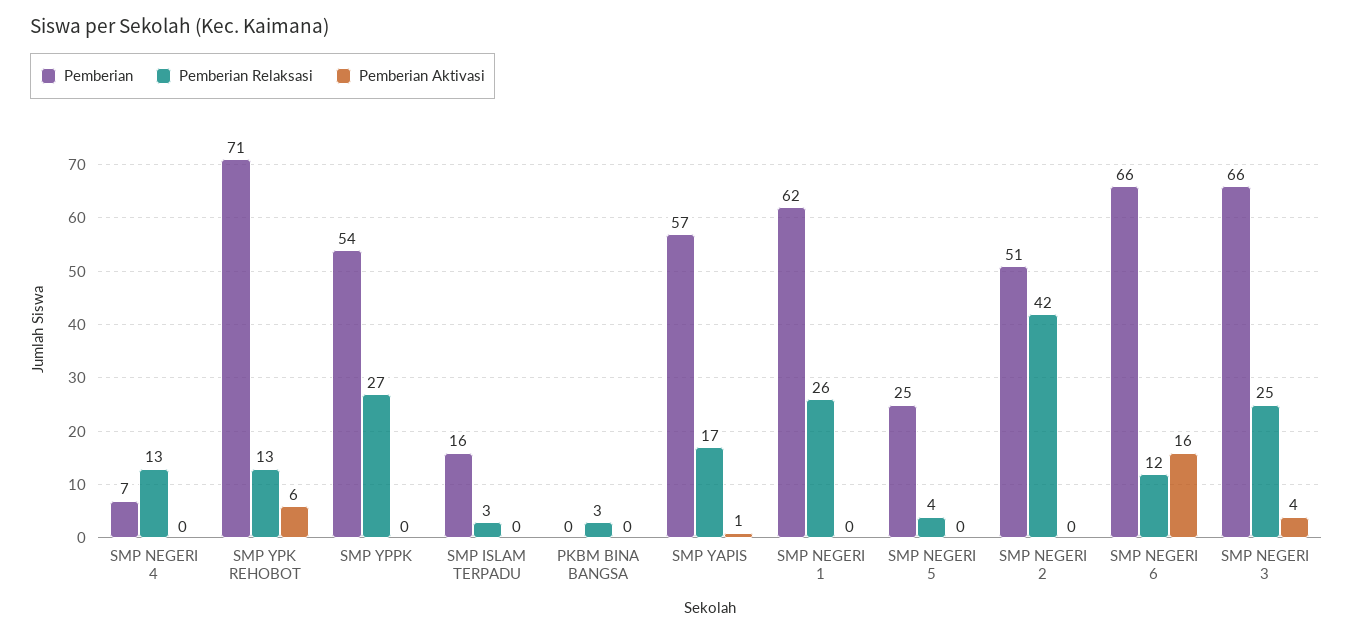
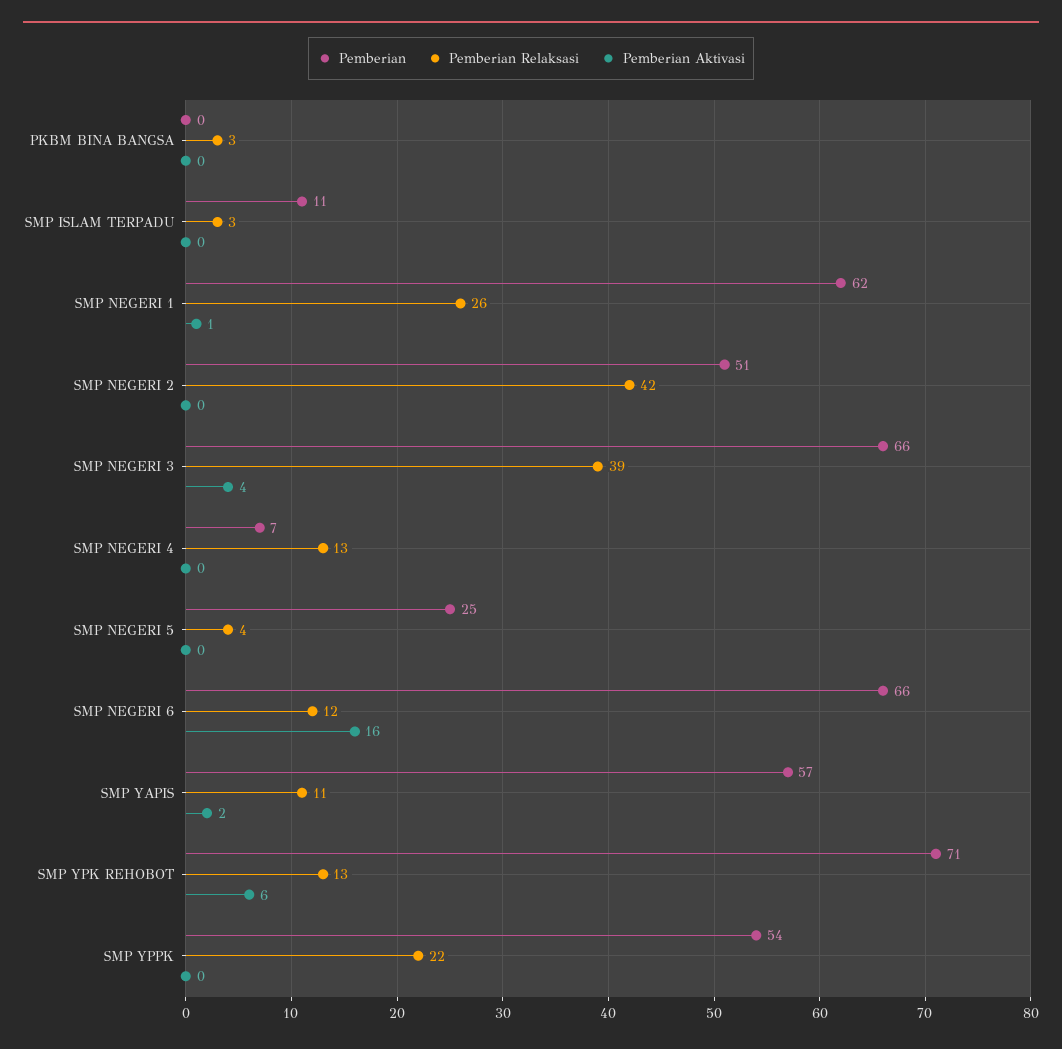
Pemberian Relaksasi, SMP YPPK: 27 -> 22
Pemberian, SMP ISLAM TERPADU: 16 -> 11
Pemberian Relaksasi, SMP YAPIS: 17 -> 11
Pemberian Aktivasi, SMP YAPIS: 1 -> 2
Pemberian Aktivasi, SMP NEGERI 1: 0 -> 1
Pemberian Relaksasi, SMP NEGERI 3: 25 -> 39

